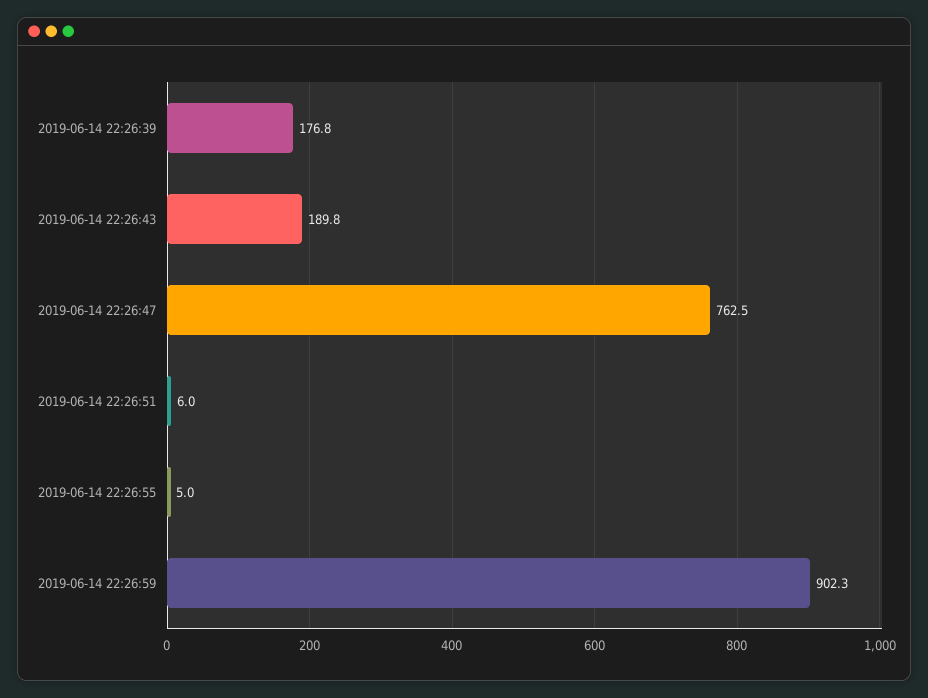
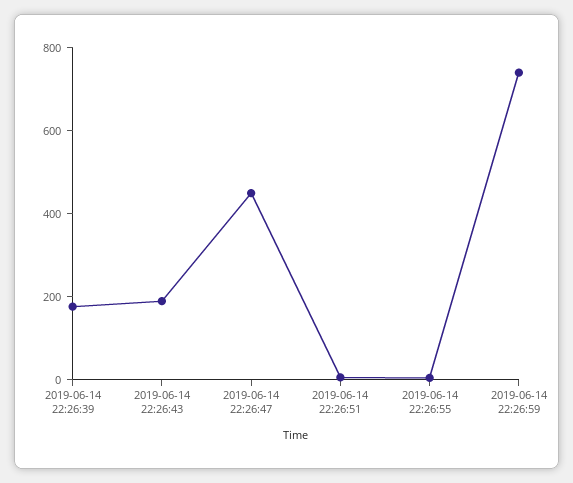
2019-06-14 22:26:47: 762.5 -> 450
2019-06-14 22:26:59: 902.3 -> 750

